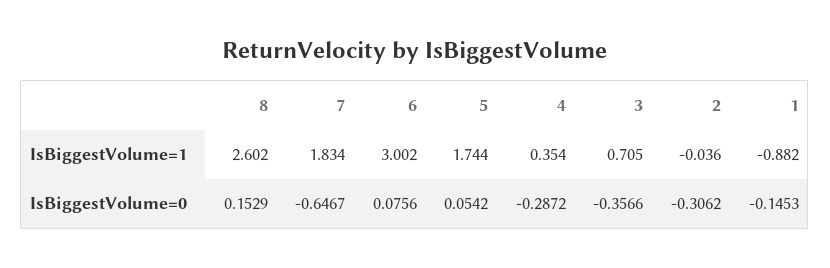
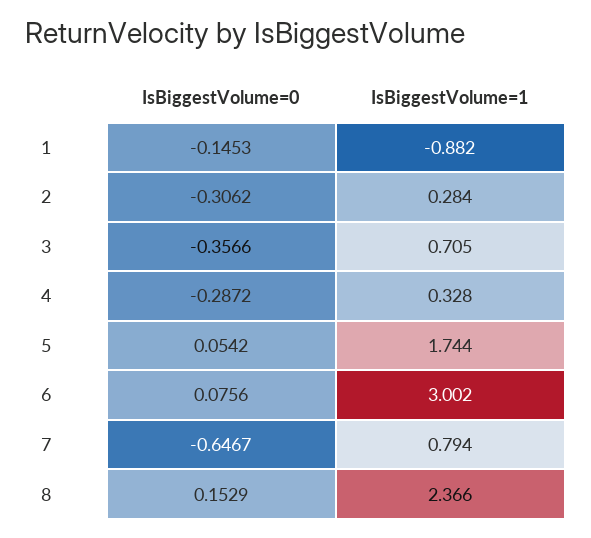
8, IsBiggestVolume=1: 2.602 -> 2.366
7, IsBiggestVolume=1: 1.834 -> 0.794
4, IsBiggestVolume=1: 0.354 -> 0.328
2, IsBiggestVolume=1: -0.036 -> 0.284

